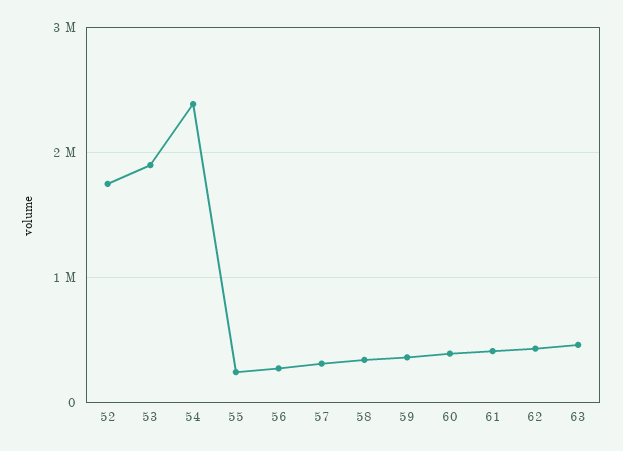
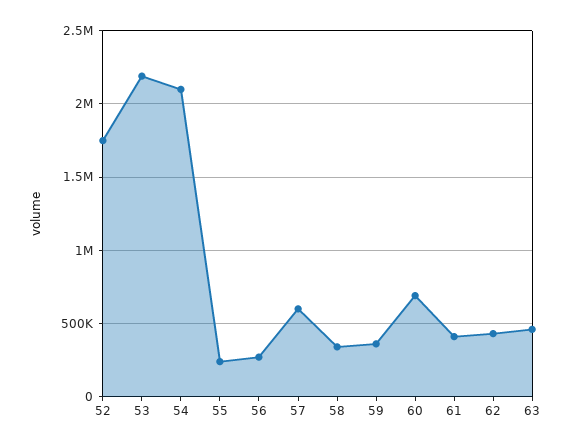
53: 1900000 -> 2200000
54: 2400000 -> 2100000
57: 300000 -> 600000
60: 400000 -> 700000

